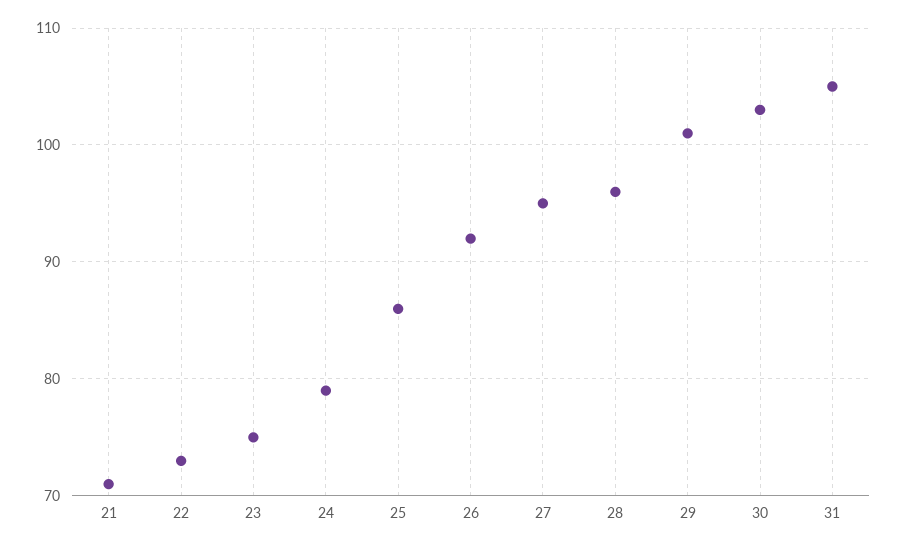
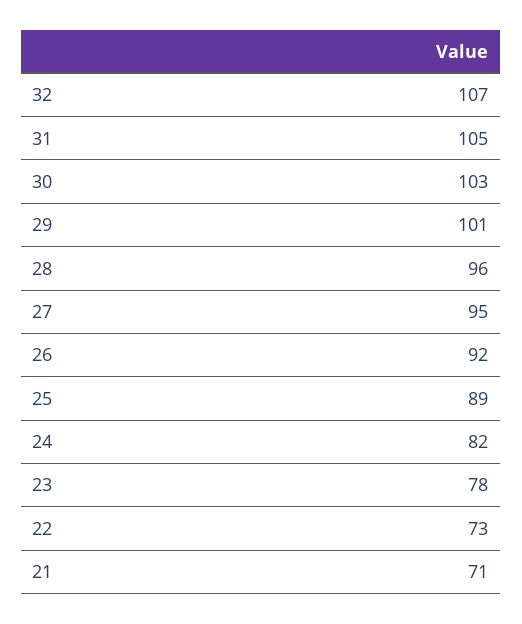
23: 75 -> 78
24: 79 -> 82
25: 86 -> 89
32: none -> 107

